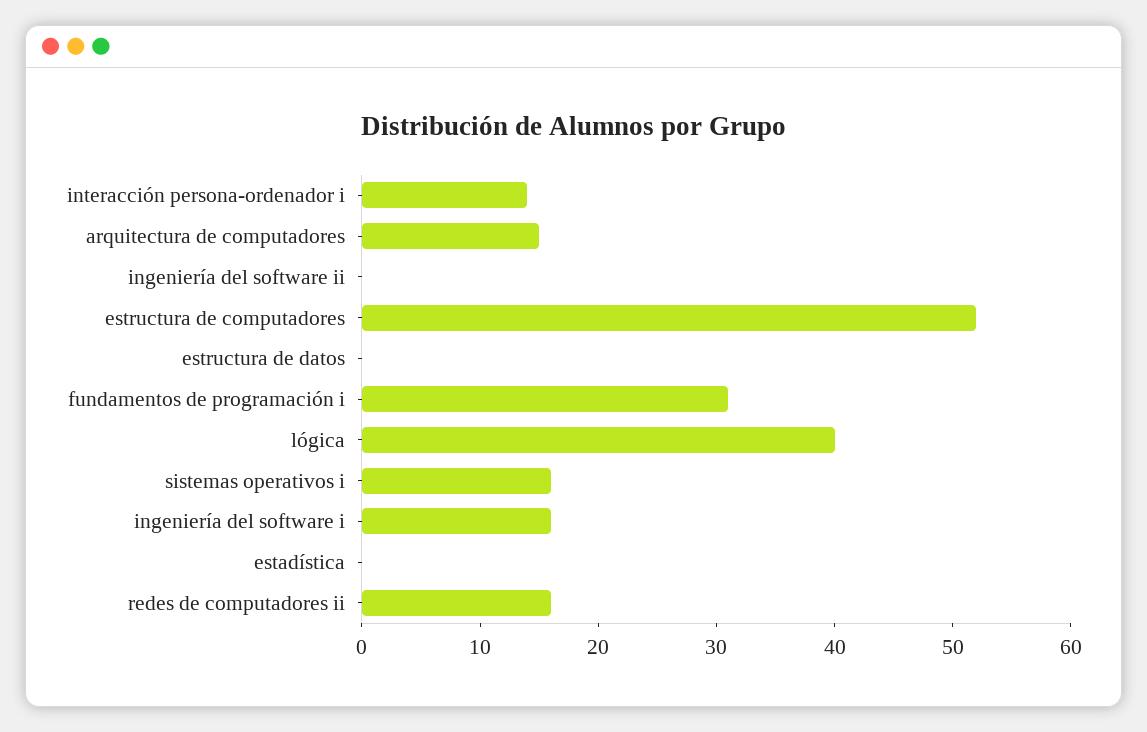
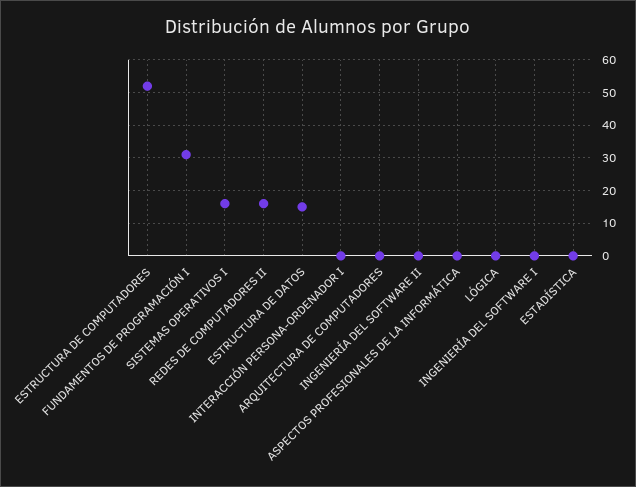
interacción persona-ordenador i: 14 -> 0
arquitectura de computadores: 15 -> 0
estructura de datos: 0 -> 15
lógica: 40 -> 0
ingeniería del software i: 16 -> 0
ASPECTOS PROFESIONALES DE LA INFORMÁTICA: none -> 0

